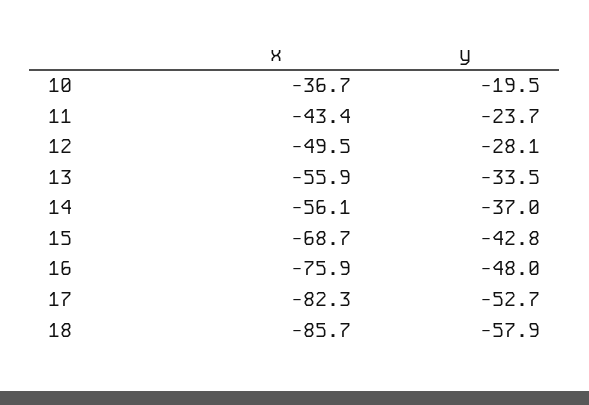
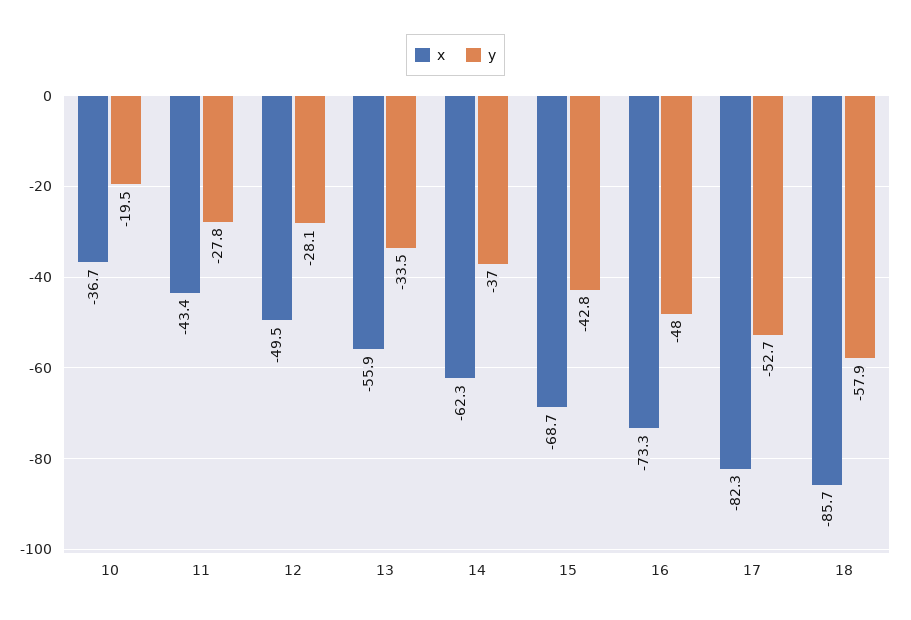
y, 11: -23.7 -> -27.8
x, 14: -56.1 -> -62.3
x, 16: -75.9 -> -73.3

